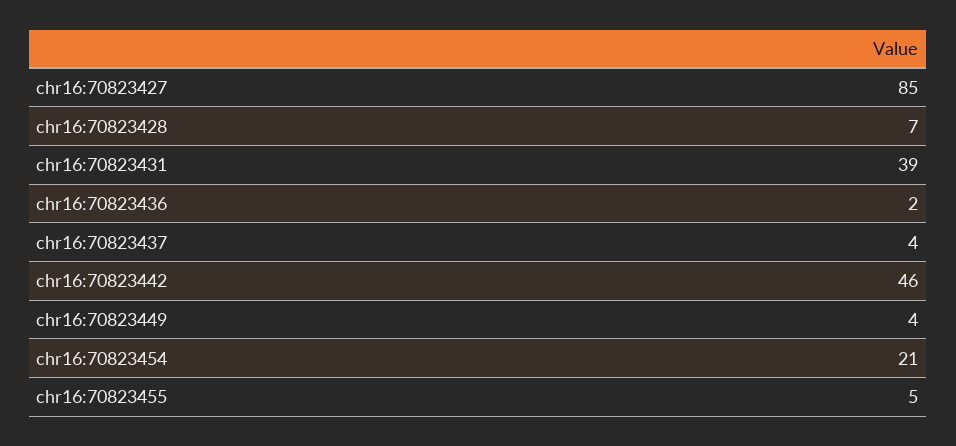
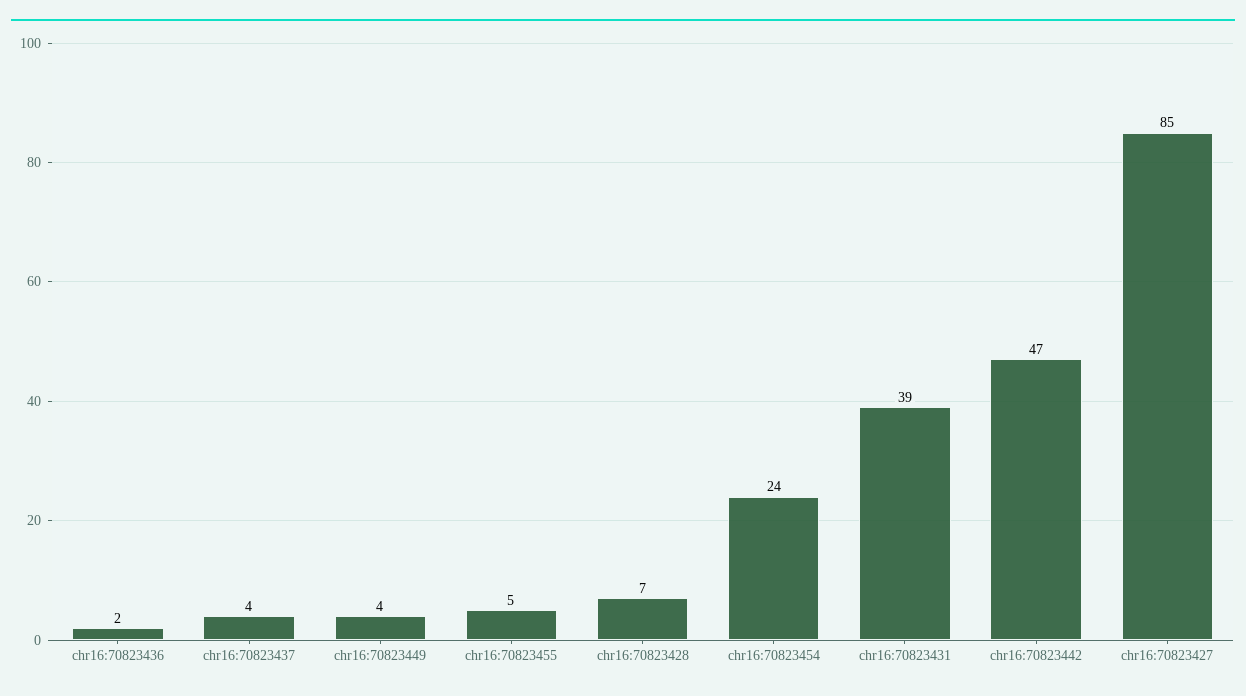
chr16:70823442: 46 -> 47
chr16:70823454: 21 -> 24

